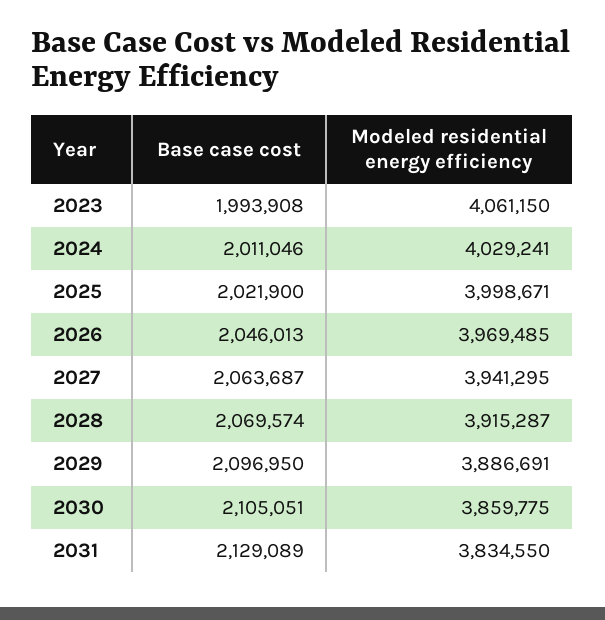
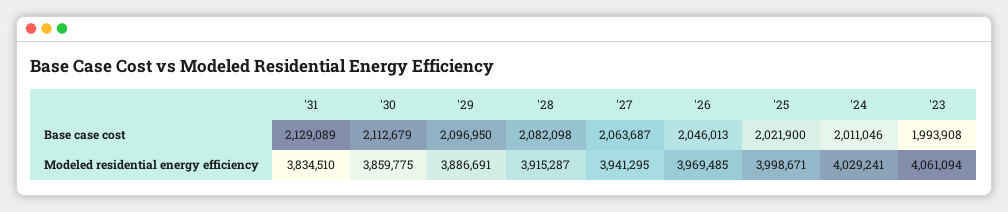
Modeled residential energy efficiency, 2023: 4061150 -> 4061094
Base case cost, 2028: 2069574 -> 2082098
Base case cost, 2030: 2105051 -> 2112679
Modeled residential energy efficiency, 2031: 3834550 -> 3834510

